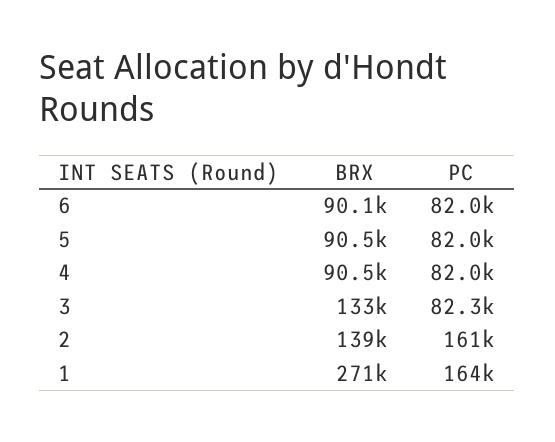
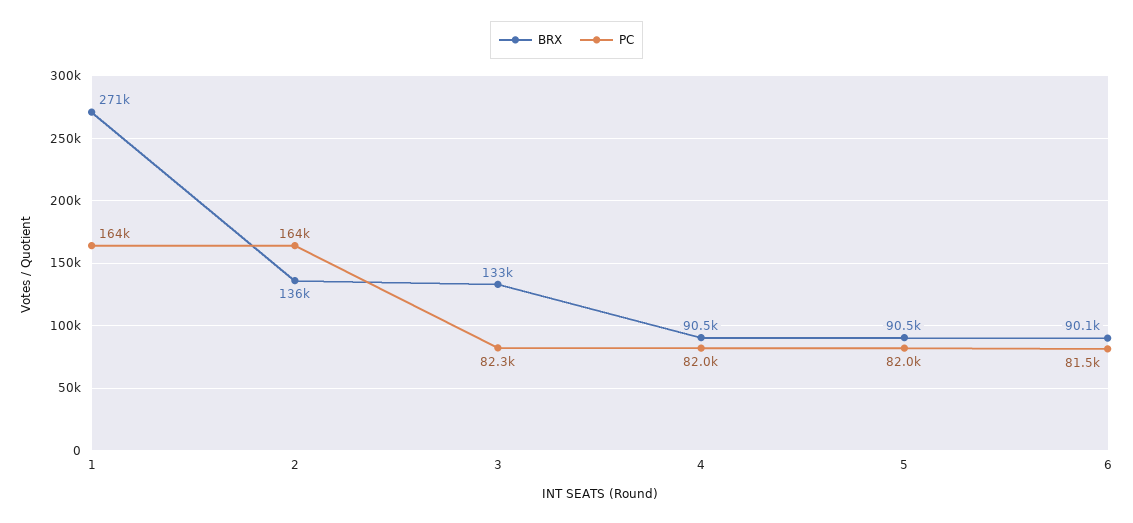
PC, 6: 82000 -> 81500
BRX, 2: 139000 -> 136000
PC, 2: 161000 -> 164000

